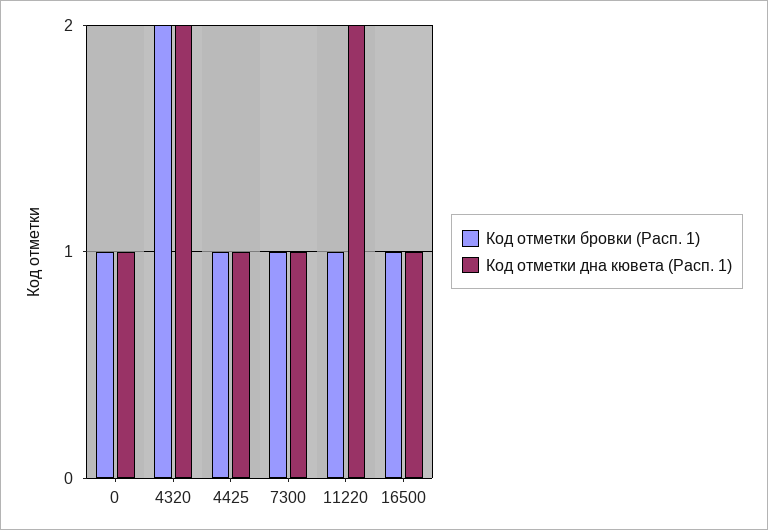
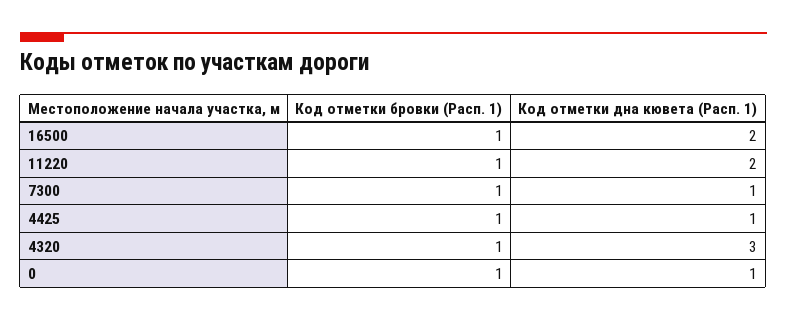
Код отметки бровки (Расп. 1), 4320: 2 -> 1
Код отметки дна кювета (Расп. 1), 4320: 2 -> 3
Код отметки дна кювета (Расп. 1), 16500: 1 -> 2

